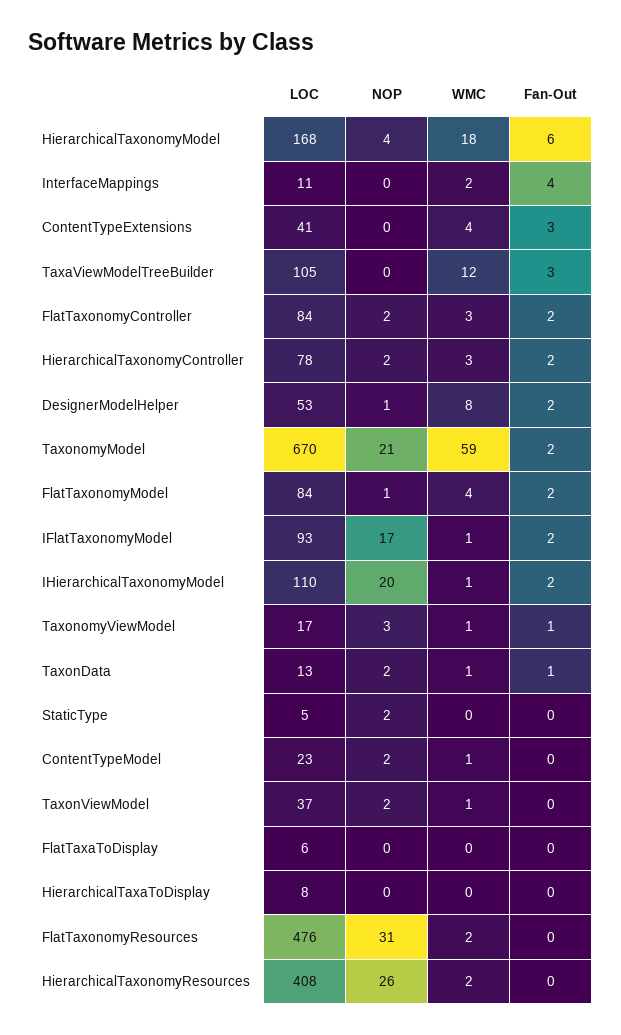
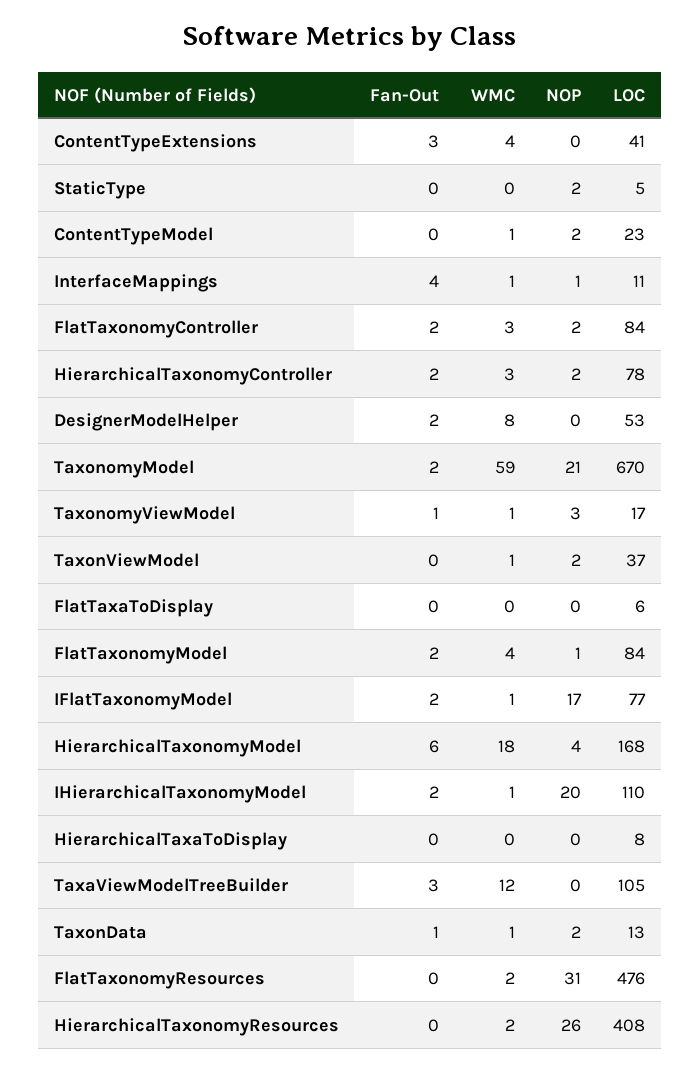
NOP, InterfaceMappings: 0 -> 1
WMC, InterfaceMappings: 2 -> 1
NOP, DesignerModelHelper: 1 -> 0
LOC, IFlatTaxonomyModel: 93 -> 77

